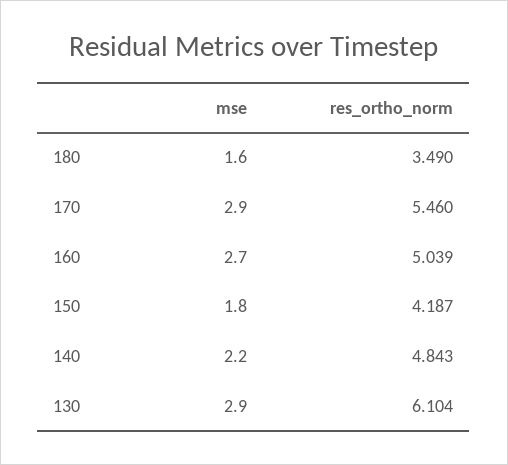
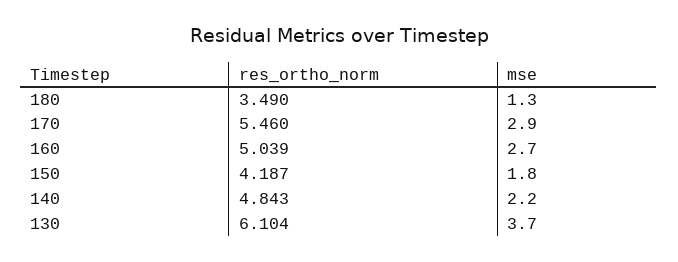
mse, 180: 1.6 -> 1.3
mse, 130: 2.9 -> 3.7

